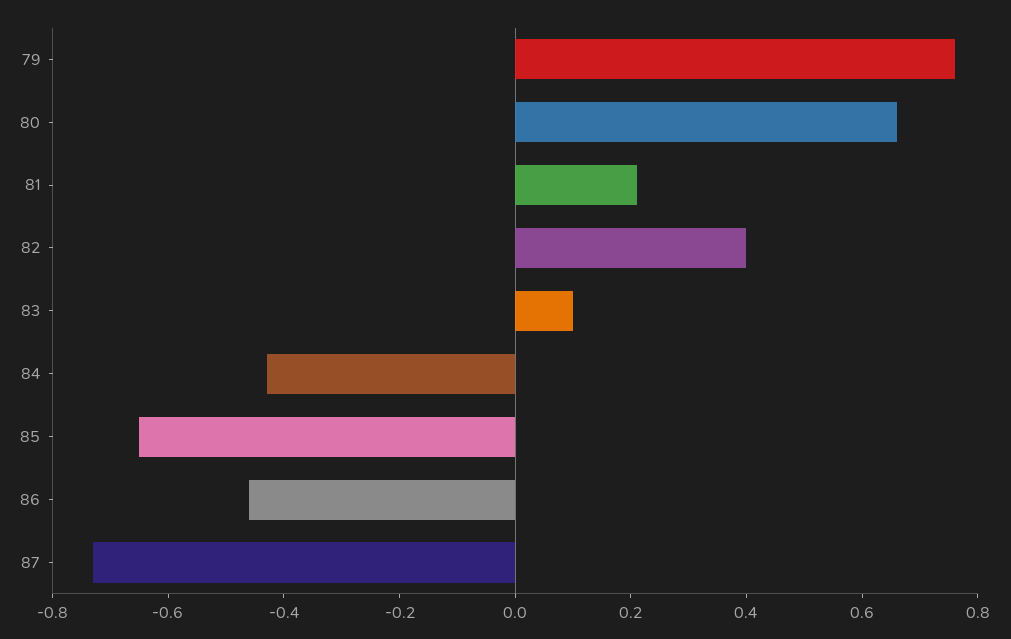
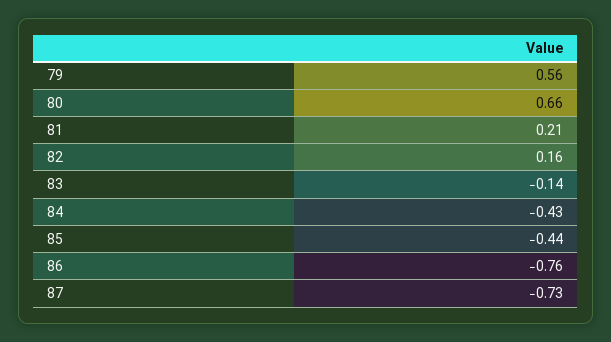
79: 0.75 -> 0.56
82: 0.4 -> 0.16
83: 0.1 -> -0.14
85: -0.65 -> -0.44
86: -0.45 -> -0.76

